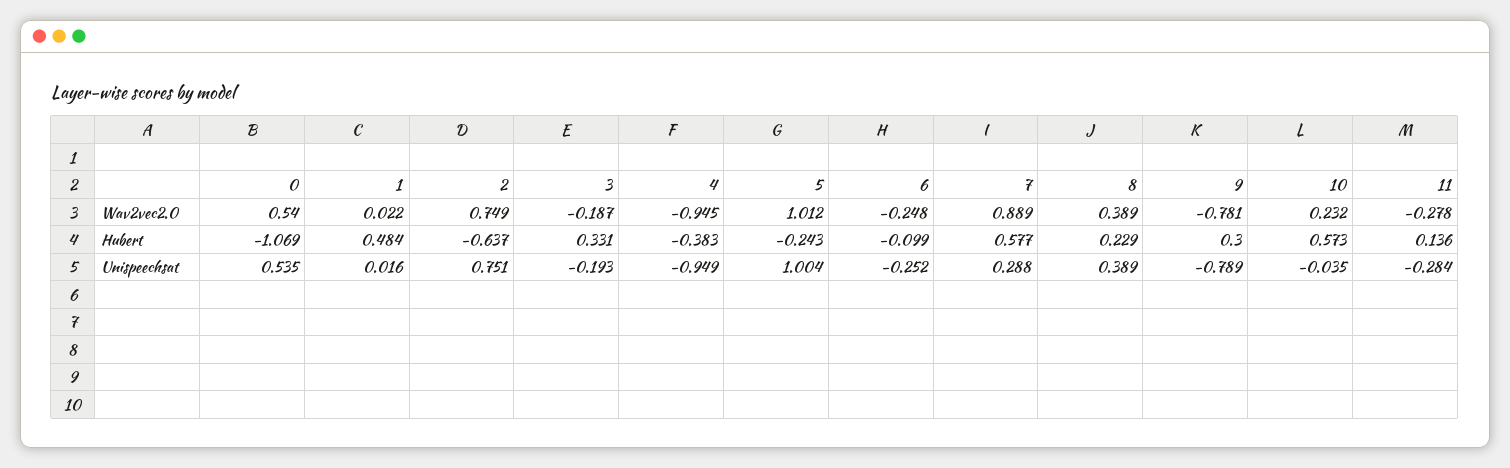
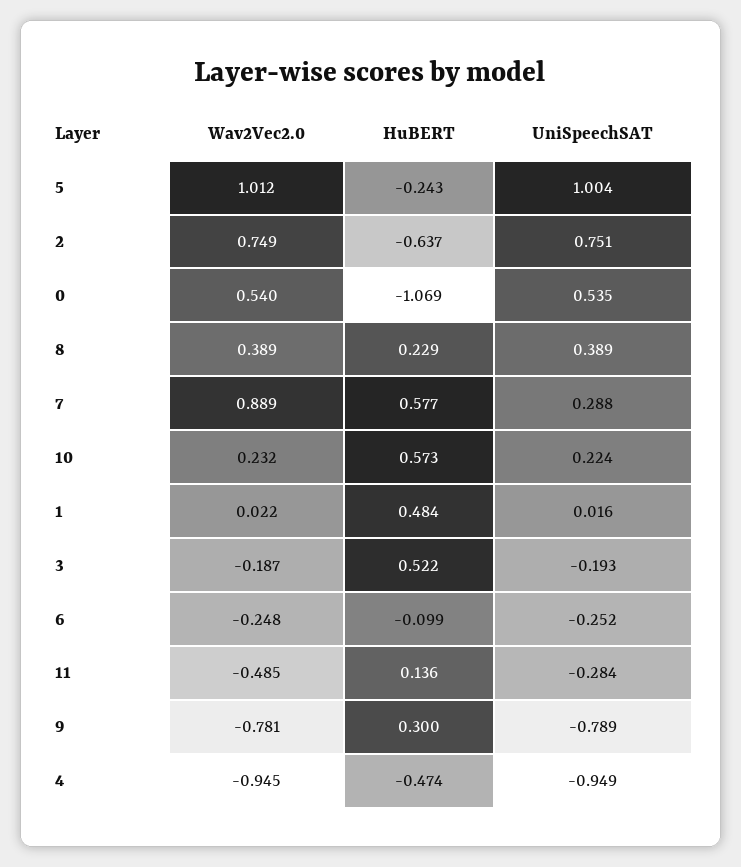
11, Wav2vec2.0: -0.278 -> -0.485
3, Hubert: 0.331 -> 0.522
4, Hubert: -0.383 -> -0.474
10, Unispeechsat: -0.035 -> 0.224

